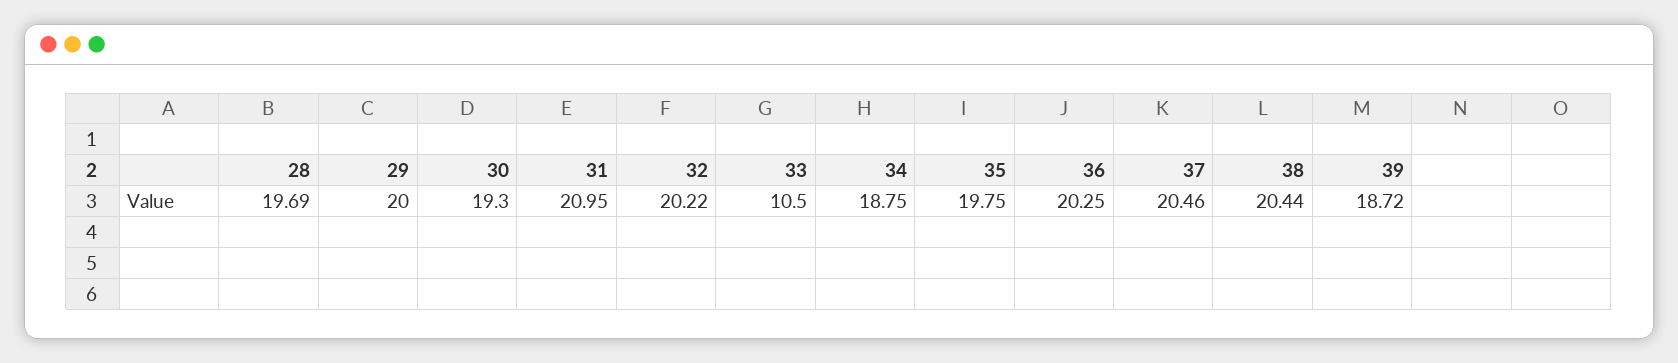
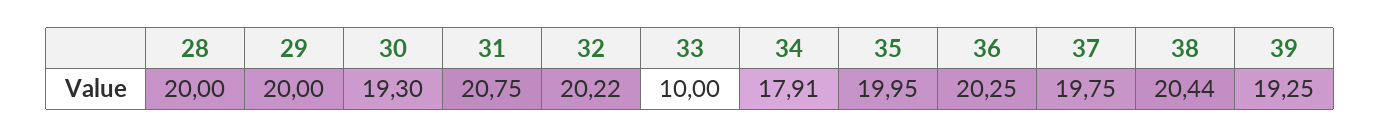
28: 19.69 -> 20
31: 20.95 -> 20.75
33: 10.5 -> 10
34: 18.75 -> 17.91
35: 19.75 -> 19.95
37: 20.46 -> 19.75
39: 18.72 -> 19.25

